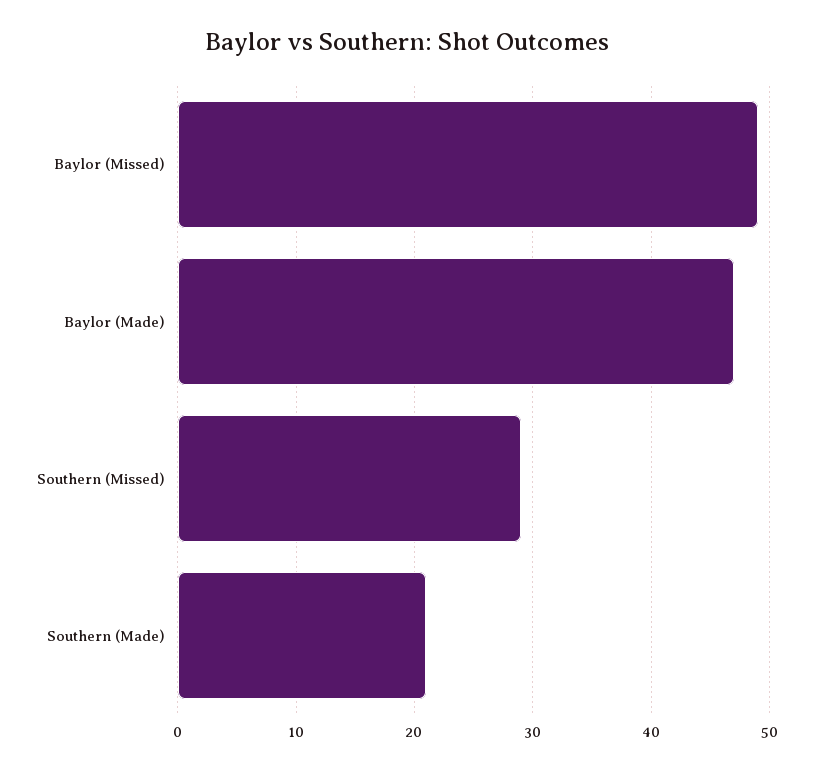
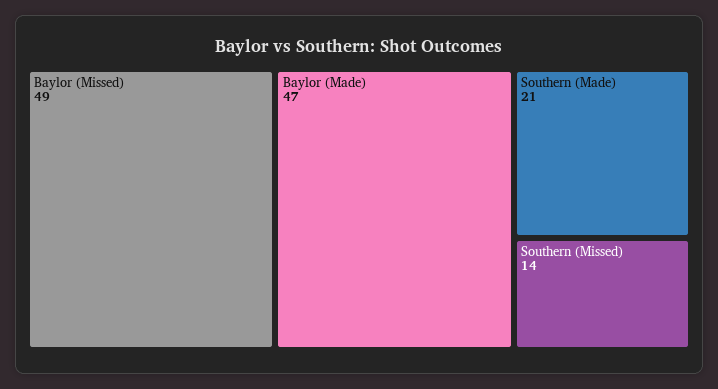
Southern (Missed): 29 -> 14

